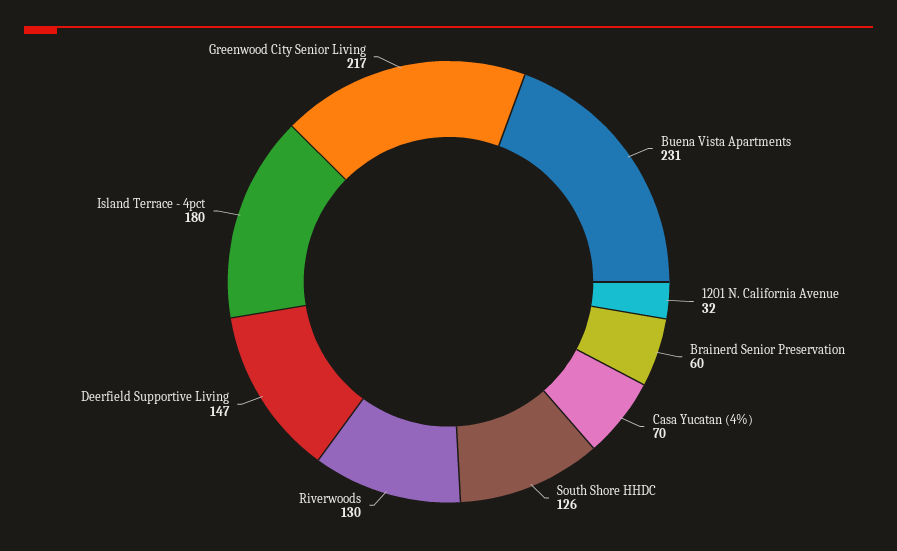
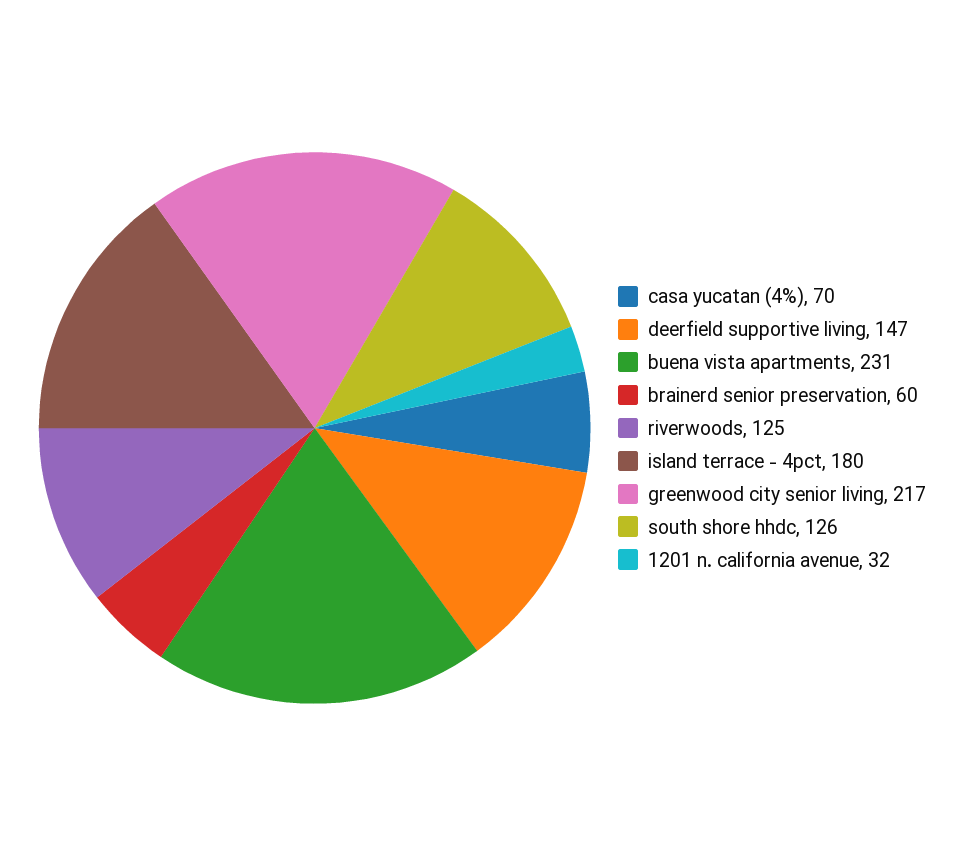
Riverwoods: 130 -> 125

